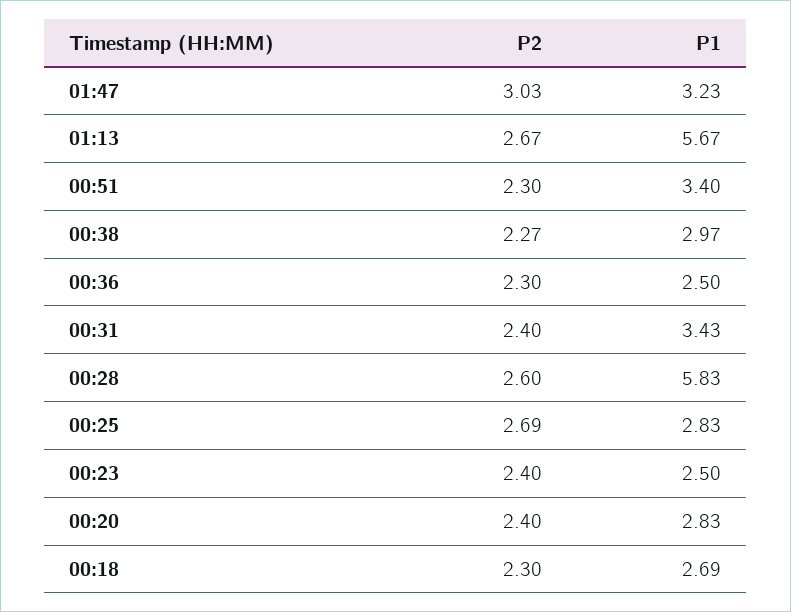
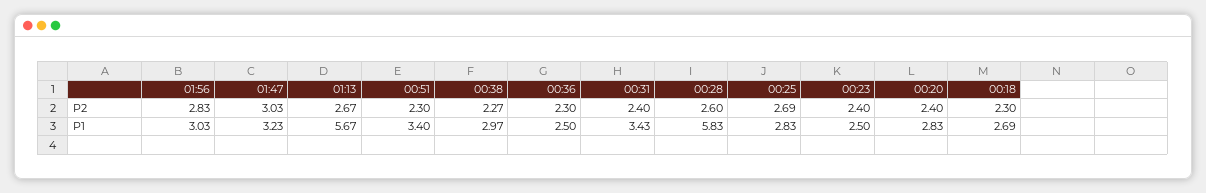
P2, 01:56: none -> 2.83
P1, 01:56: none -> 3.03

